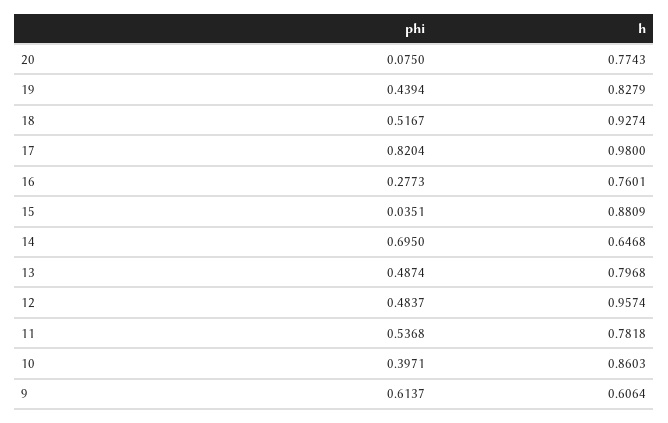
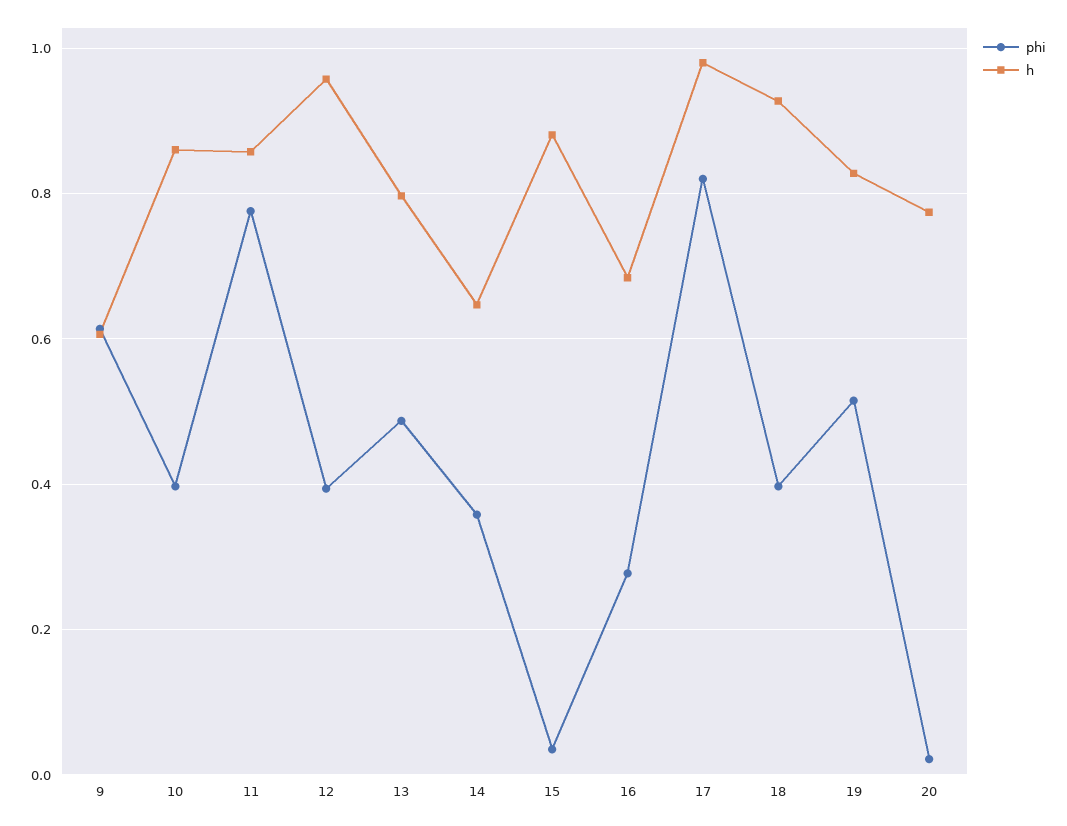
phi, 20: 0.075 -> 0.02
phi, 19: 0.4394 -> 0.52
phi, 18: 0.5167 -> 0.4
h, 16: 0.7601 -> 0.68
phi, 14: 0.695 -> 0.36
phi, 12: 0.4837 -> 0.4
phi, 11: 0.5368 -> 0.78
h, 11: 0.7818 -> 0.86

